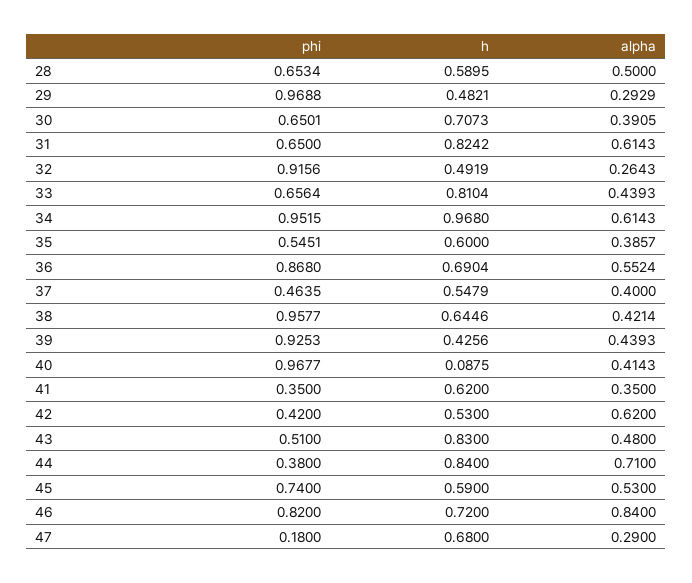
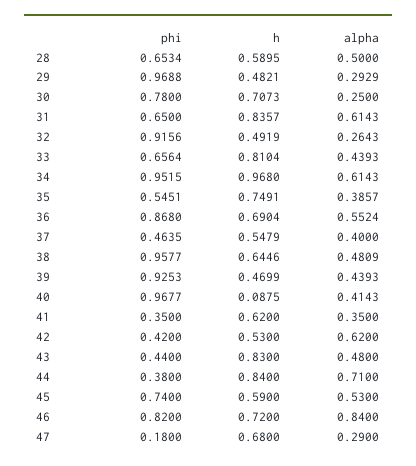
phi, 30: 0.6501 -> 0.78
alpha, 30: 0.3905 -> 0.25
h, 31: 0.8242 -> 0.8357
h, 35: 0.6 -> 0.7491
alpha, 38: 0.4214 -> 0.4809
h, 39: 0.4256 -> 0.4699
phi, 43: 0.51 -> 0.44

